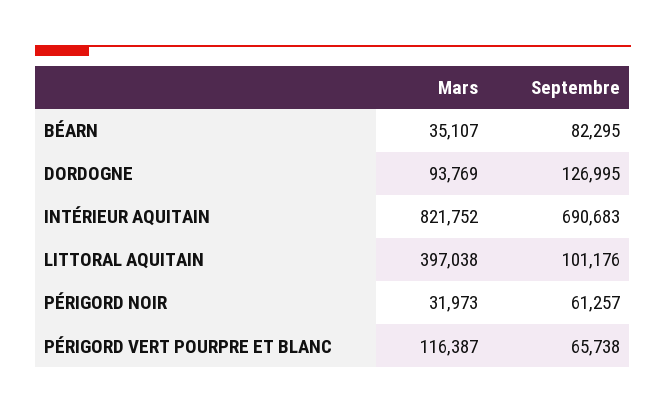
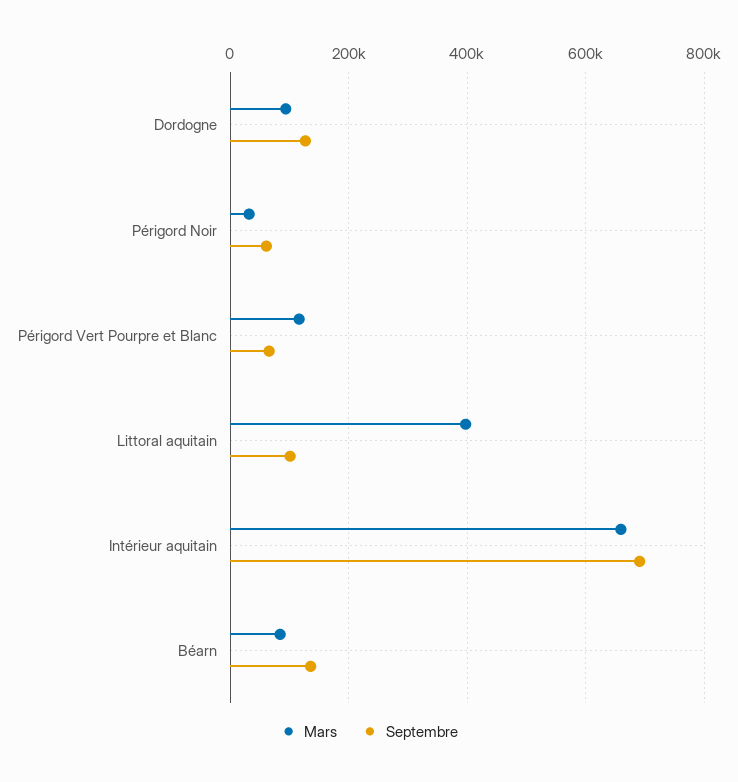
Mars, BÉARN: 35107 -> 80000
Septembre, BÉARN: 82295 -> 140000
Mars, INTÉRIEUR AQUITAIN: 821752 -> 660000

